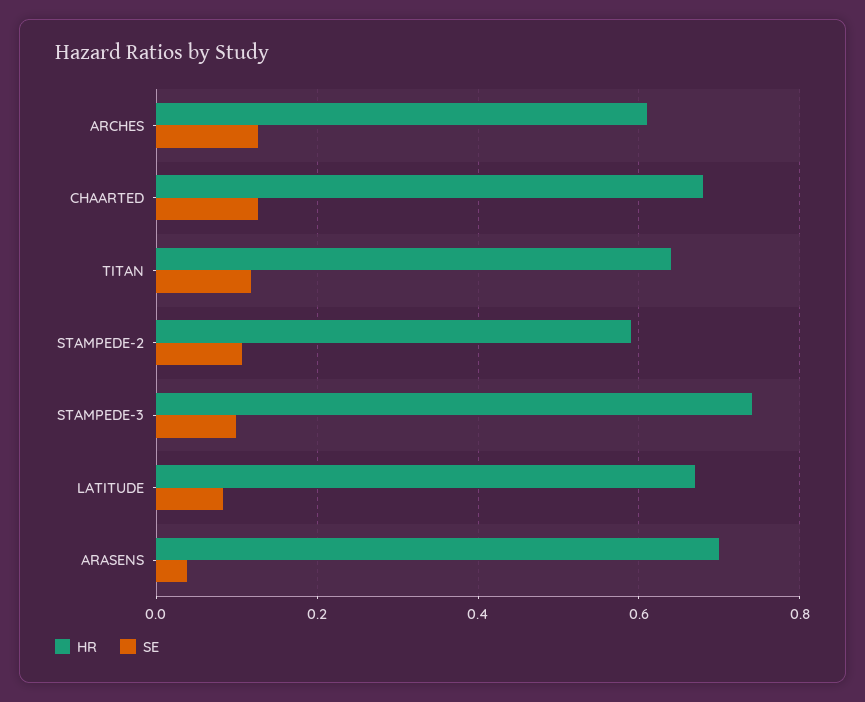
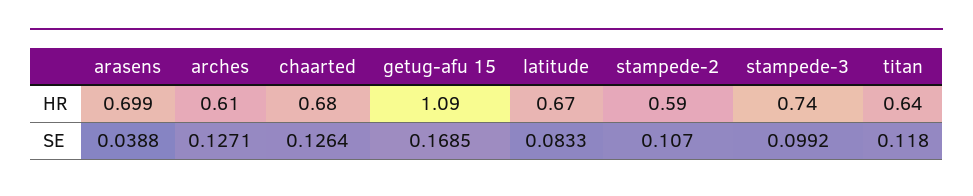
HR, getug-afu 15: none -> 1.09
SE, getug-afu 15: none -> 0.1685

